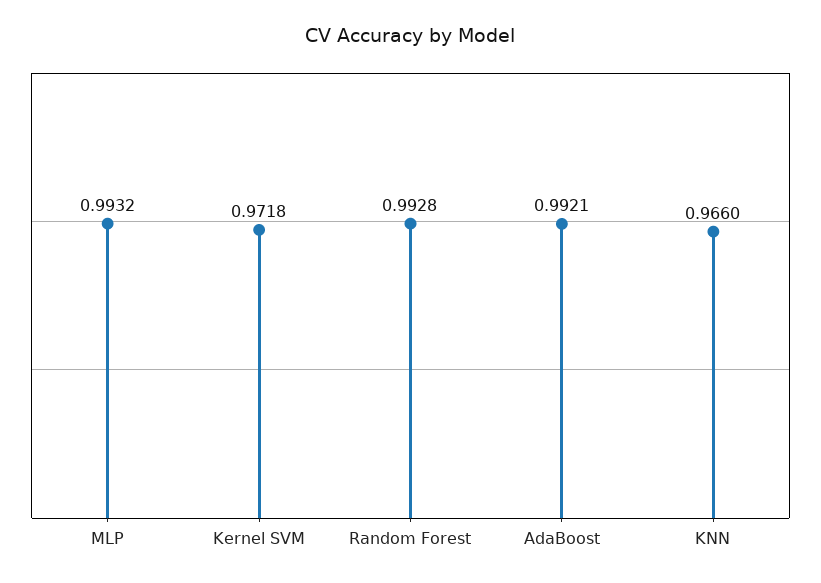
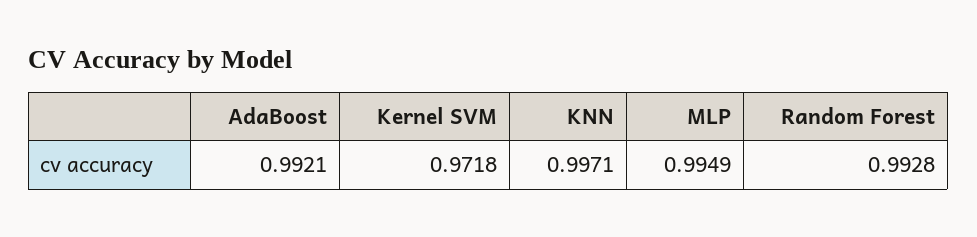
MLP: 0.9932 -> 0.9949
KNN: 0.966 -> 0.9971

